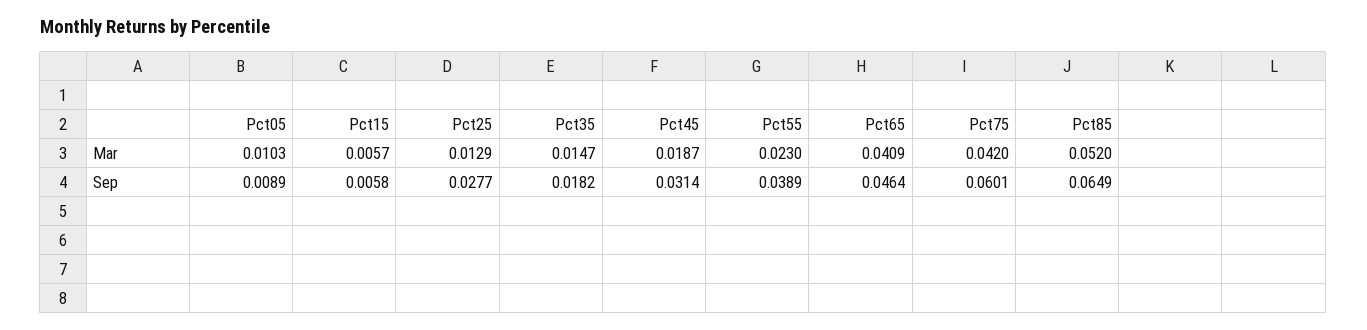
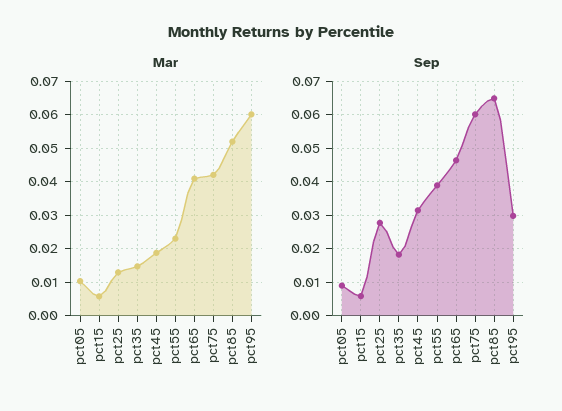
Mar, pct95: none -> 0.06
Sep, pct95: none -> 0.03

